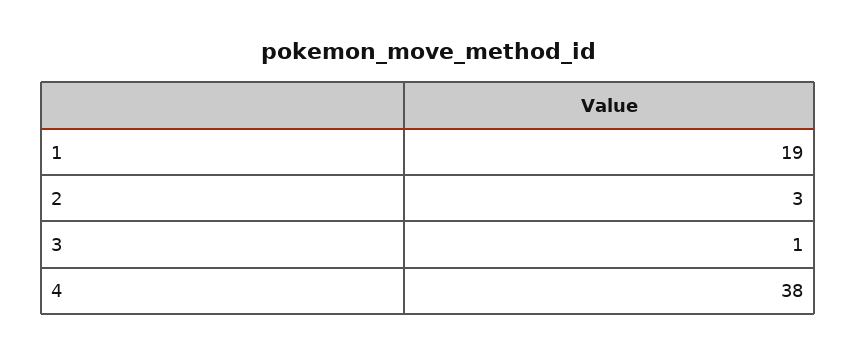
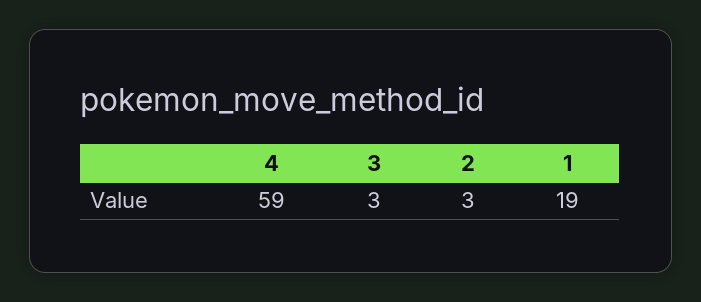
3: 1 -> 3
4: 38 -> 59

